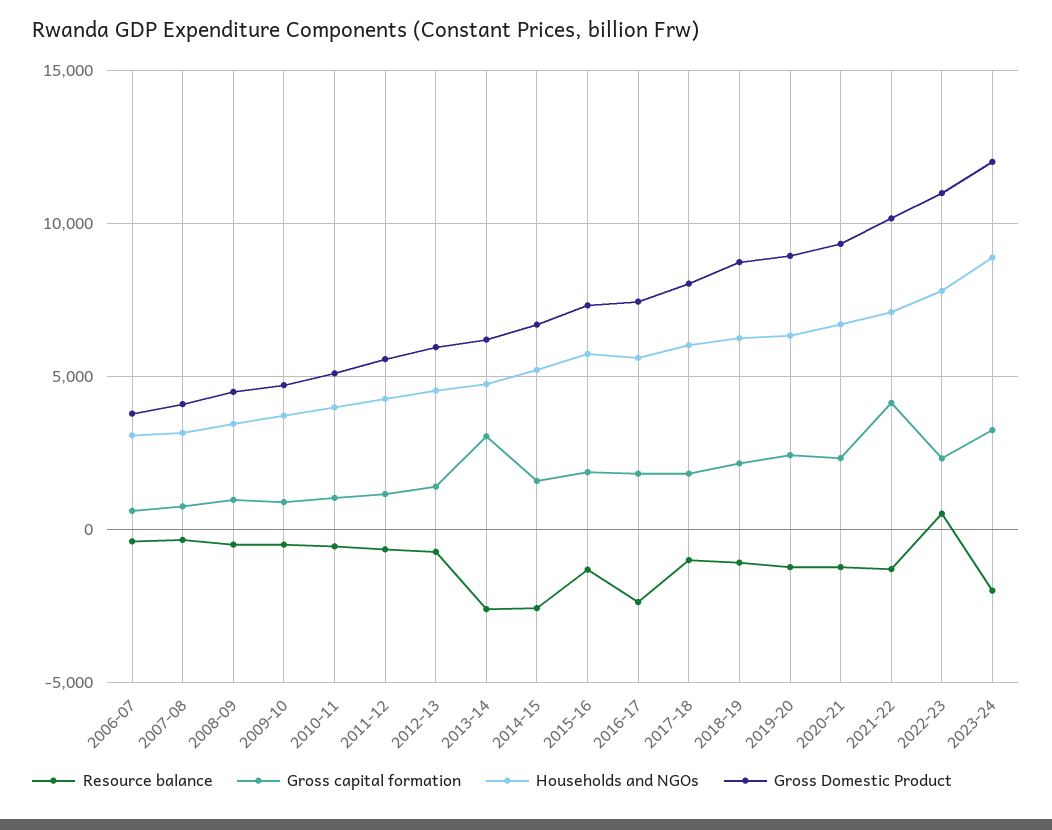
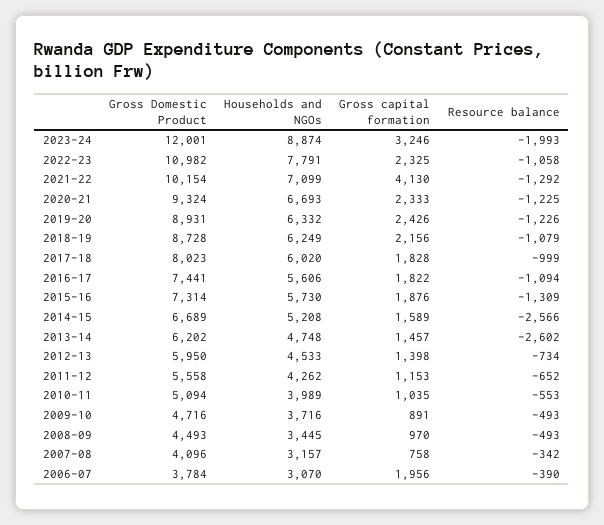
Gross capital formation, 2006-07: 500 -> 1956
Gross capital formation, 2013-14: 3000 -> 1457
Resource balance, 2016-17: -2500 -> -1094
Resource balance, 2022-23: 500 -> -1058

